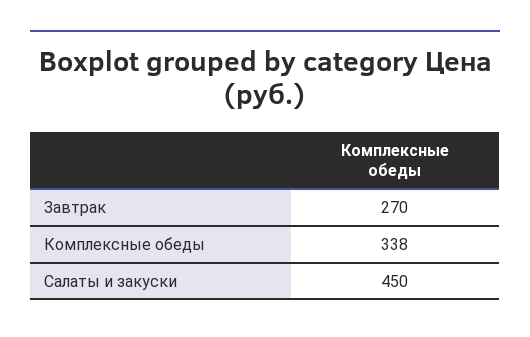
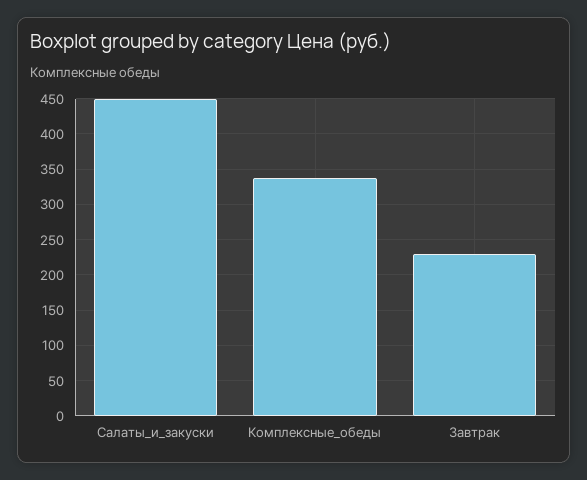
Завтрак: 270 -> 230

